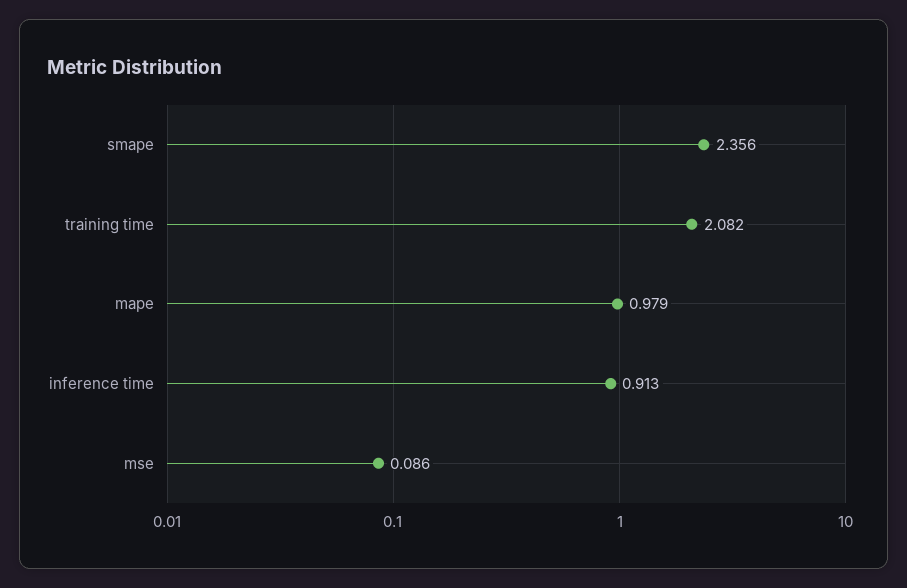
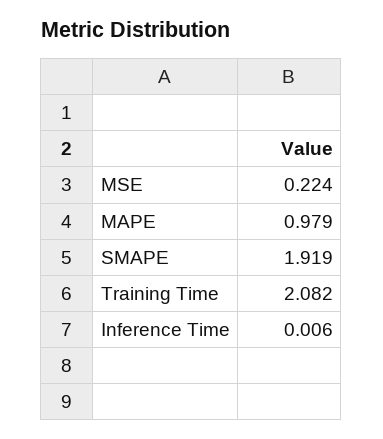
smape: 2.356 -> 1.919
inference time: 0.913 -> 0.006
mse: 0.086 -> 0.224

